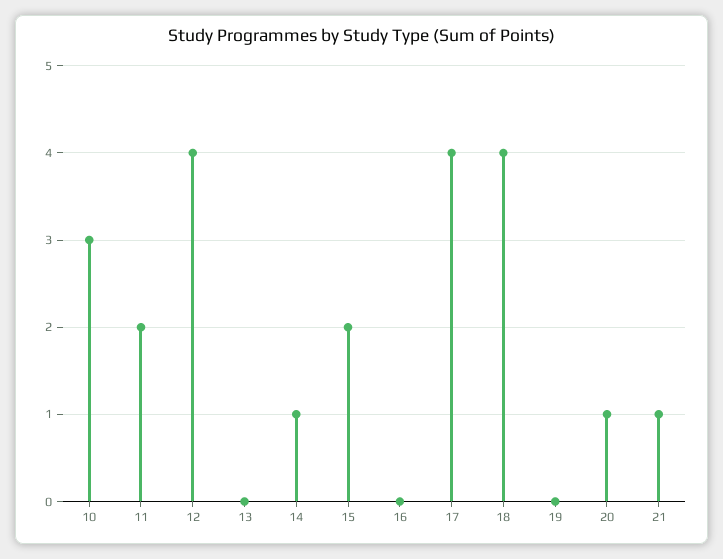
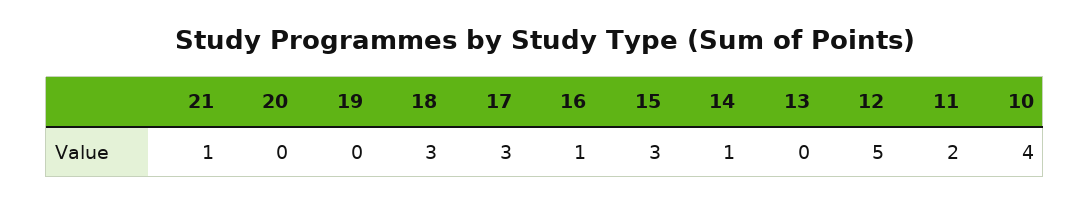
10: 3 -> 4
12: 4 -> 5
15: 2 -> 3
16: 0 -> 1
17: 4 -> 3
18: 4 -> 3
20: 1 -> 0

